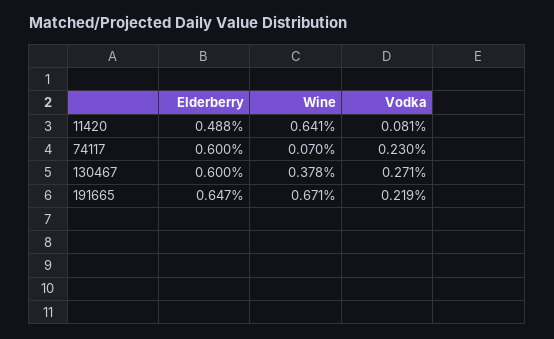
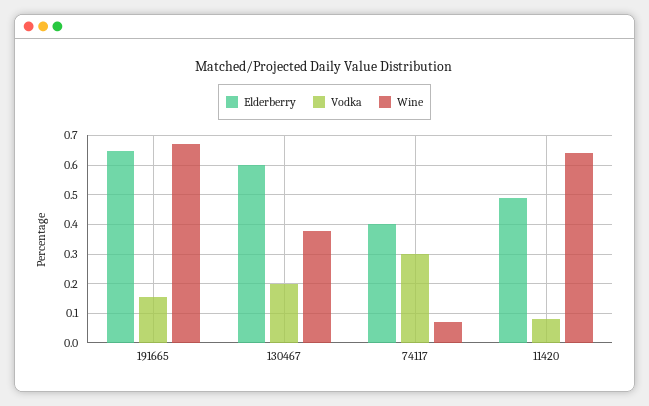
Elderberry, 74117: 0.6 -> 0.4
Vodka, 74117: 0.23 -> 0.3
Vodka, 130467: 0.271 -> 0.2
Vodka, 191665: 0.219 -> 0.15

